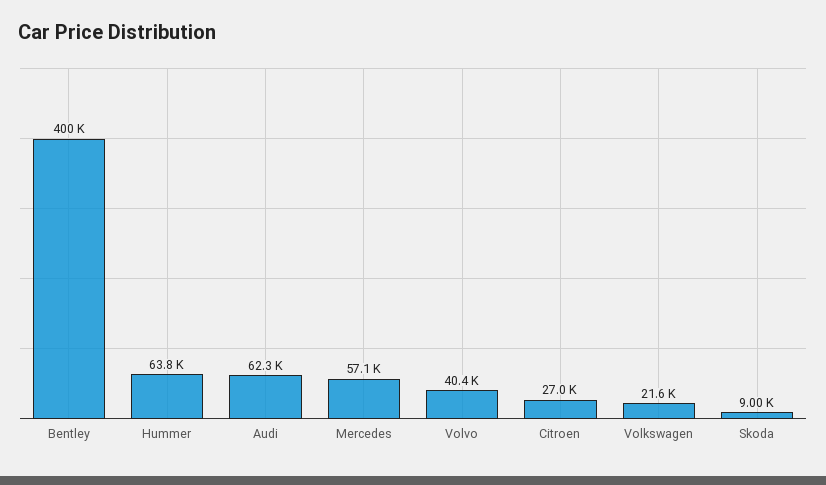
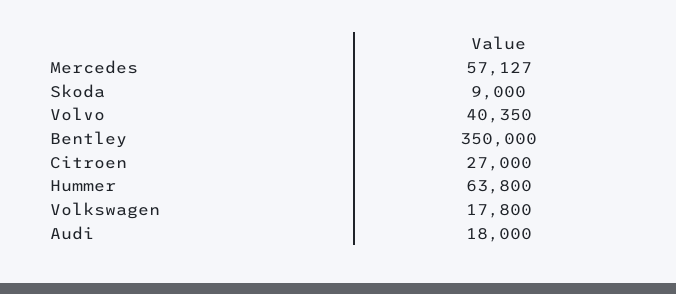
Bentley: 400000 -> 350000
Audi: 62300 -> 18000
Volkswagen: 21600 -> 17800

